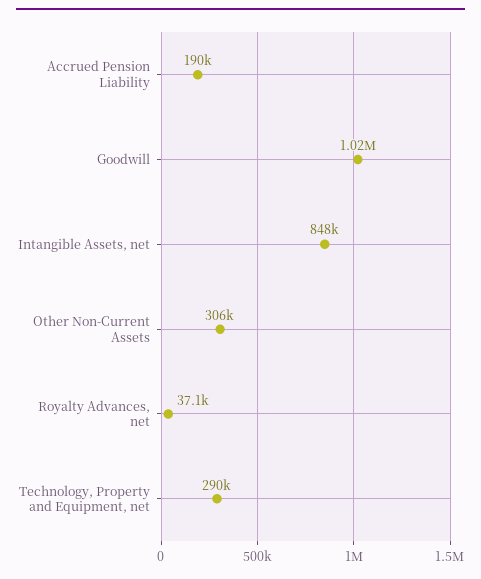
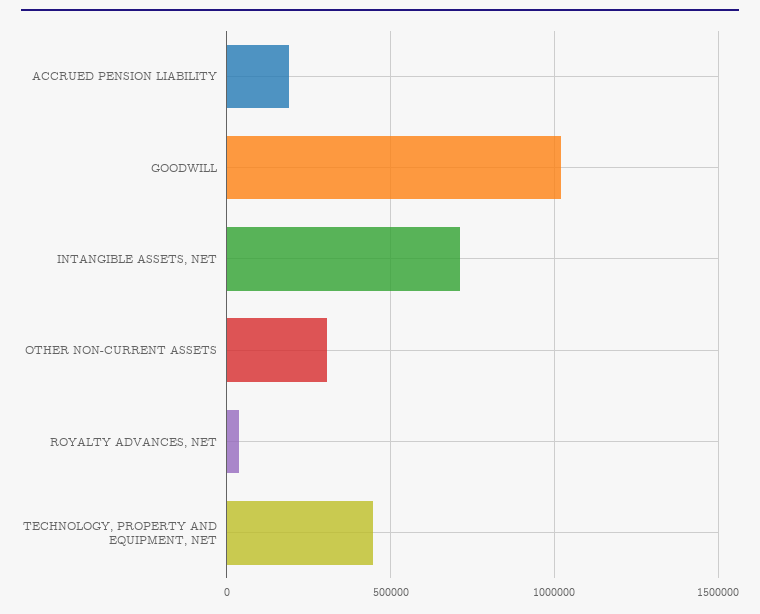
Intangible Assets, net: 848000 -> 700000
Technology, Property and Equipment, net: 290000 -> 450000

